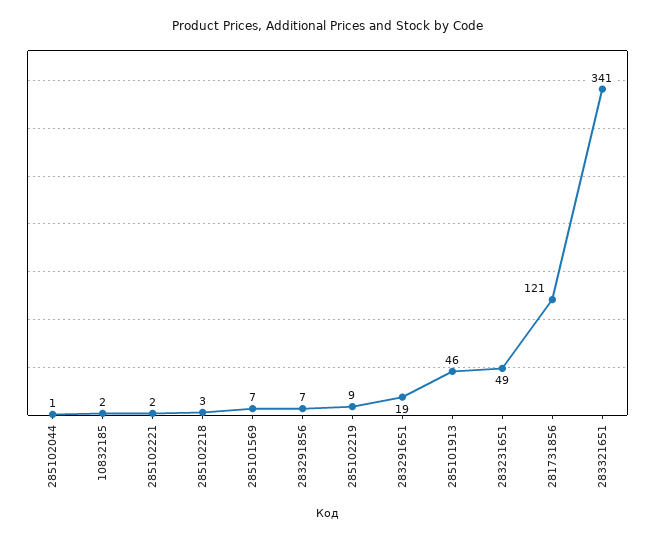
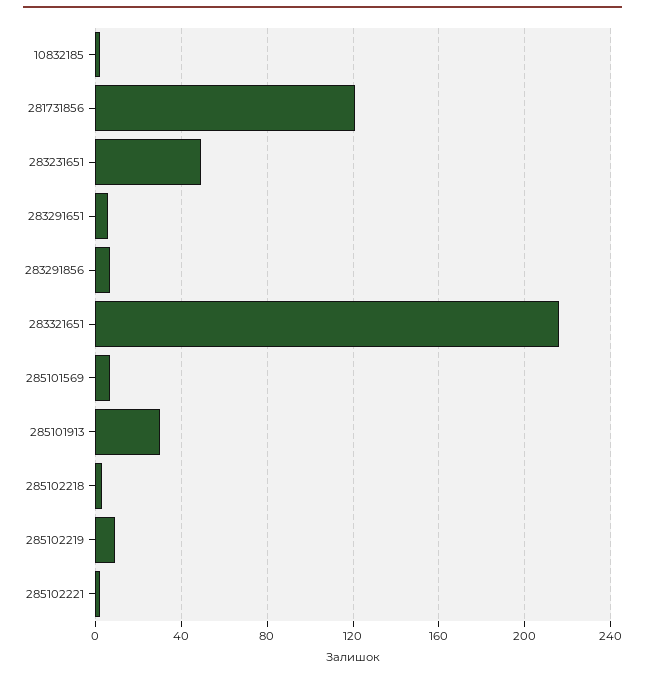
285102044: 1 -> none
283291651: 19 -> 5
285101913: 46 -> 30
283321651: 341 -> 215

